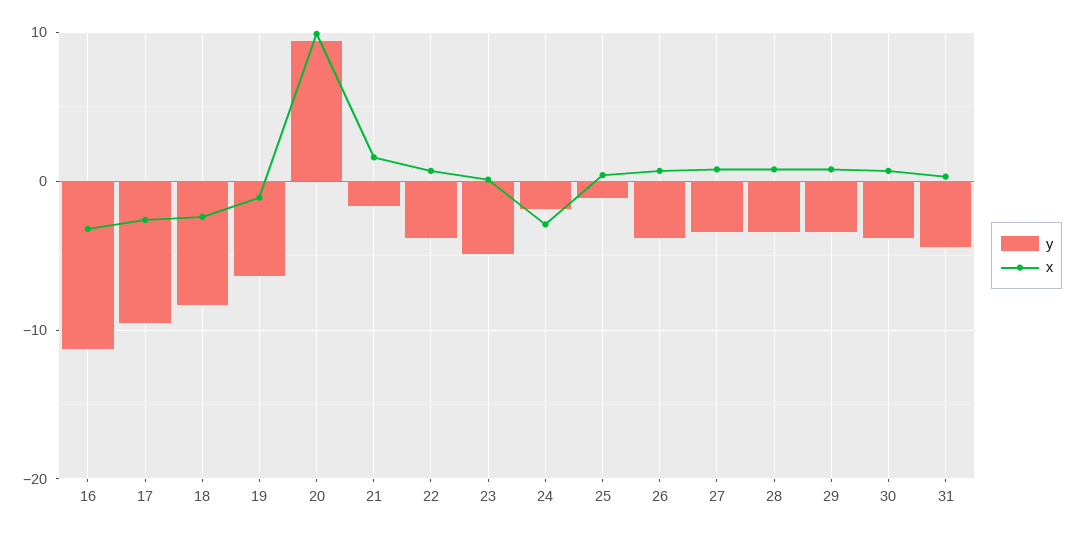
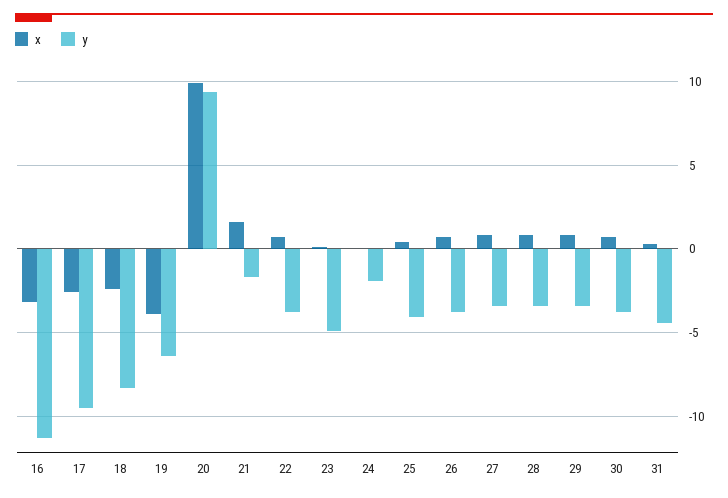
x, 19: -1 -> -4
x, 24: -3 -> 0
y, 25: -1 -> -4

